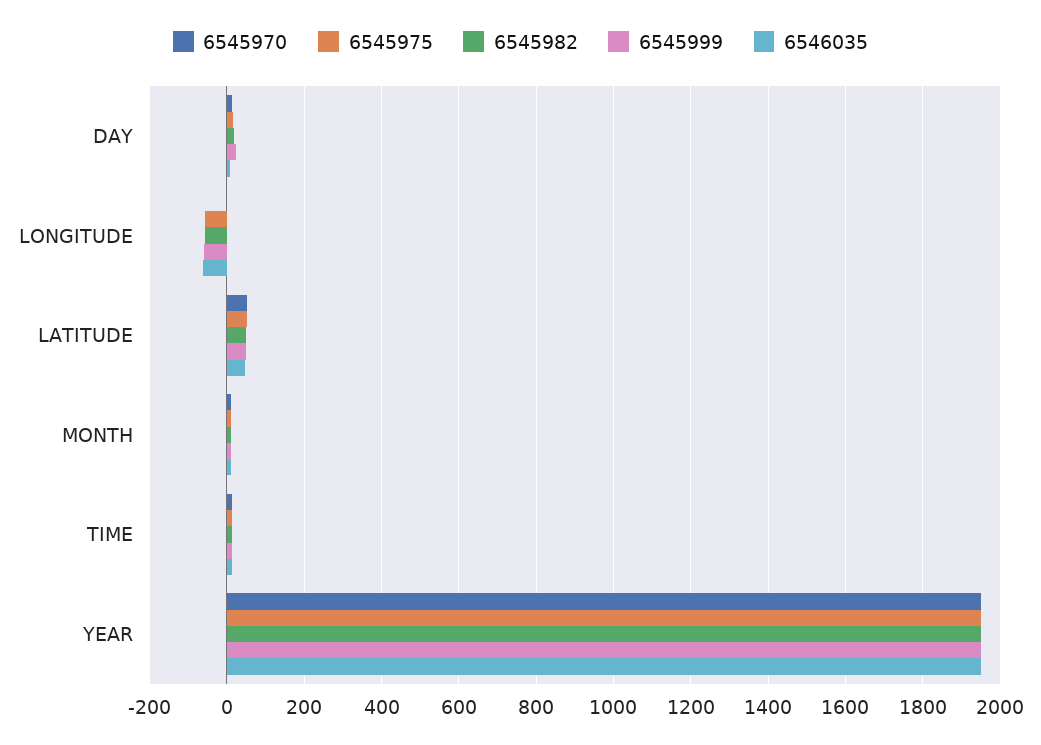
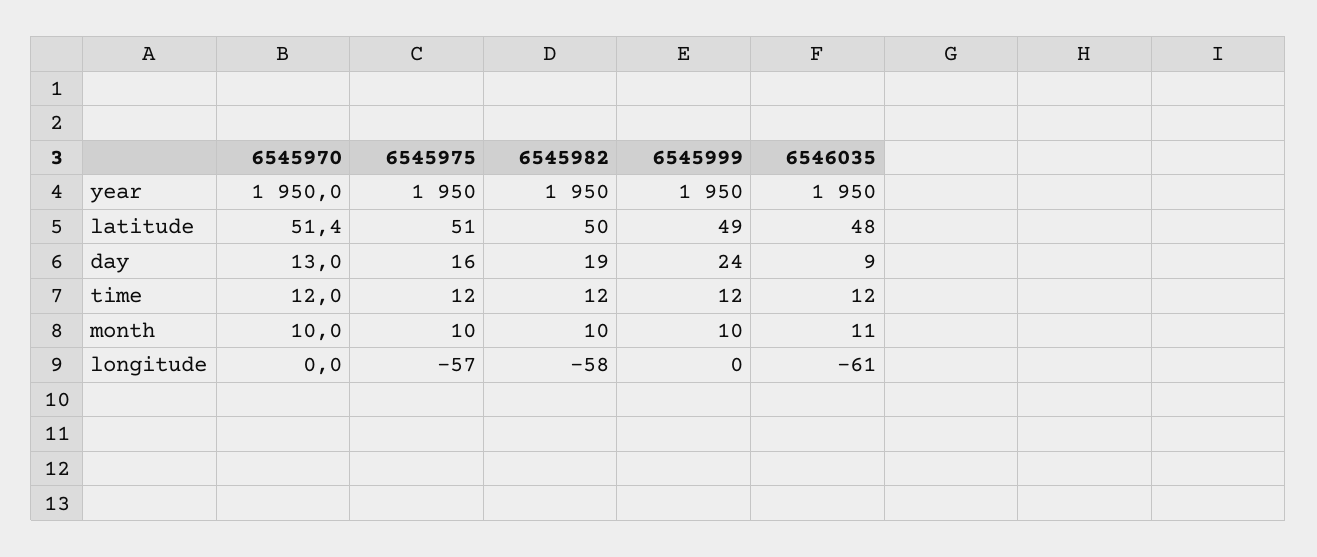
6545999, LONGITUDE: -60 -> 0

